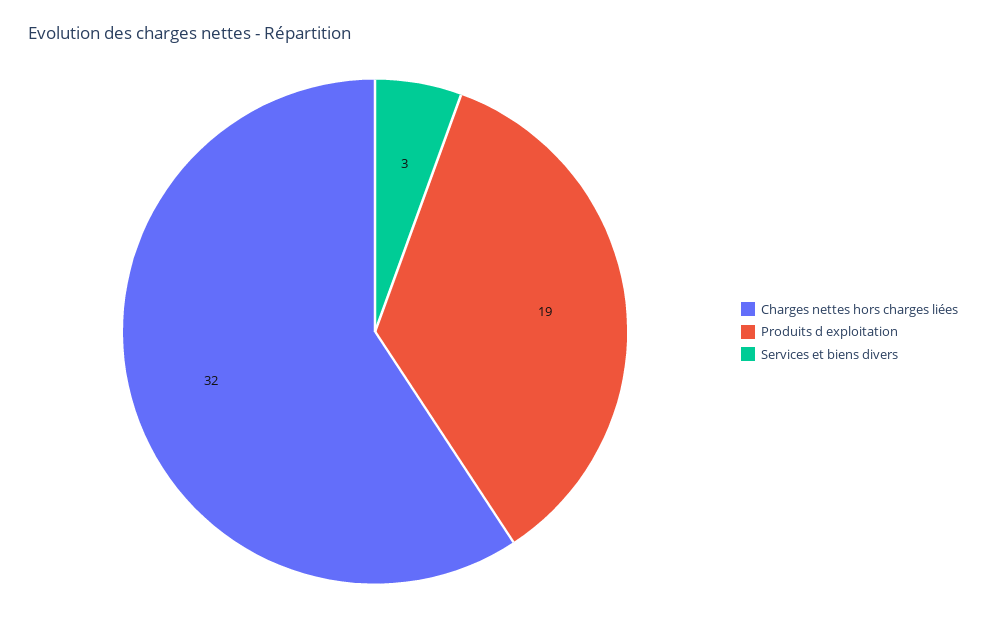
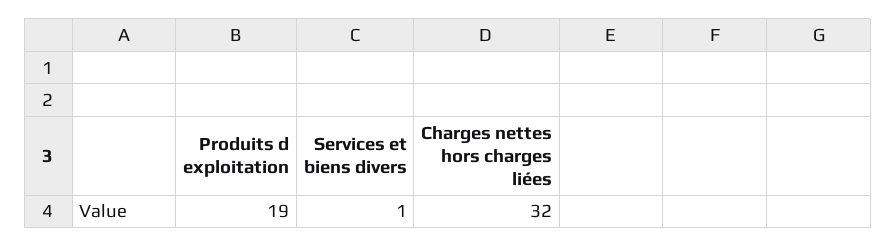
Services et biens divers: 3 -> 1

